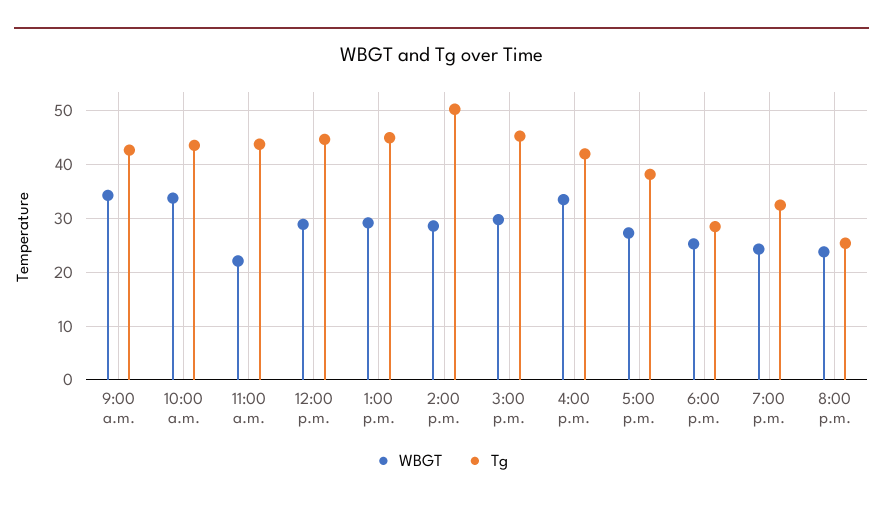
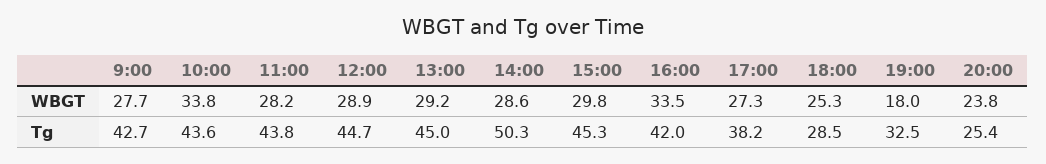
WBGT, 9:00 a.m.: 34 -> 27.7
WBGT, 11:00 a.m.: 22 -> 28.2
WBGT, 7:00 p.m.: 24 -> 18

